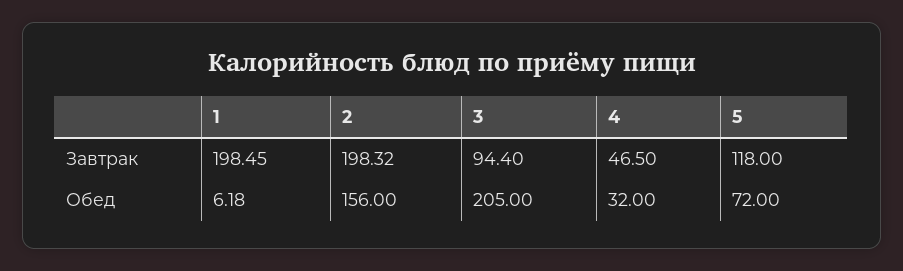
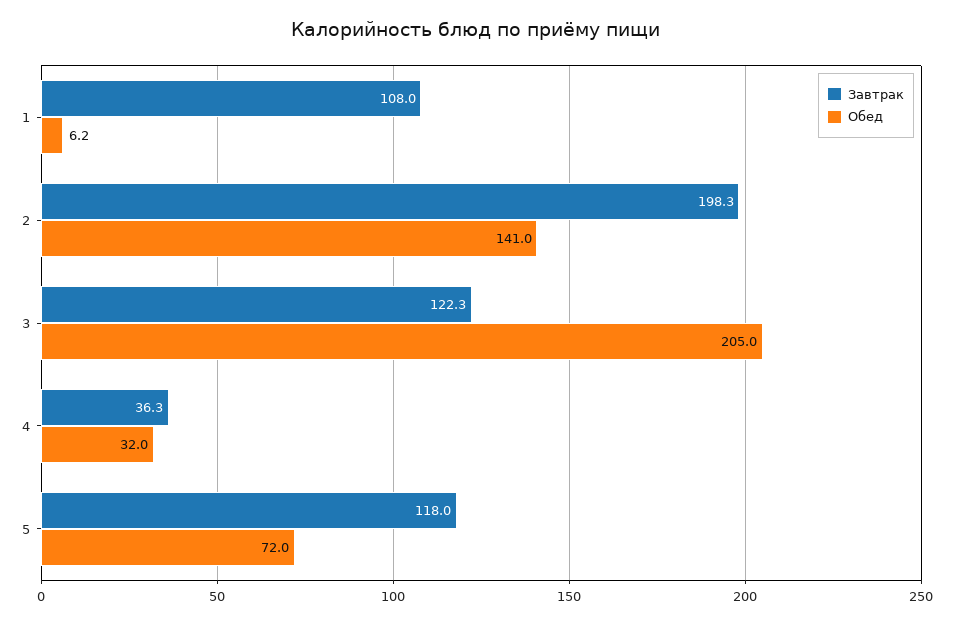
Завтрак, 1: 198.45 -> 108
Завтрак, 3: 94.4 -> 122.3
Завтрак, 4: 46.5 -> 36.3
Обед, 2: 156 -> 141

